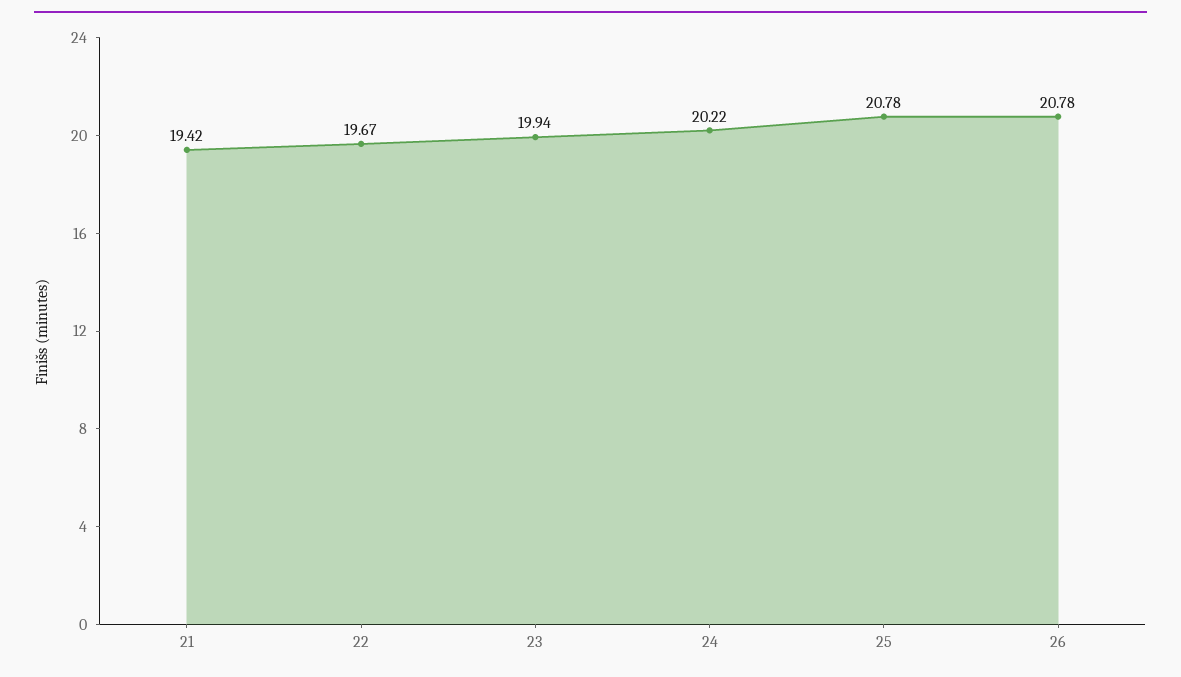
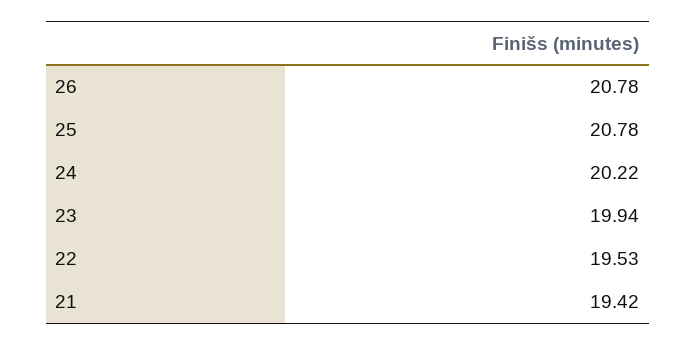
22: 19.67 -> 19.53

